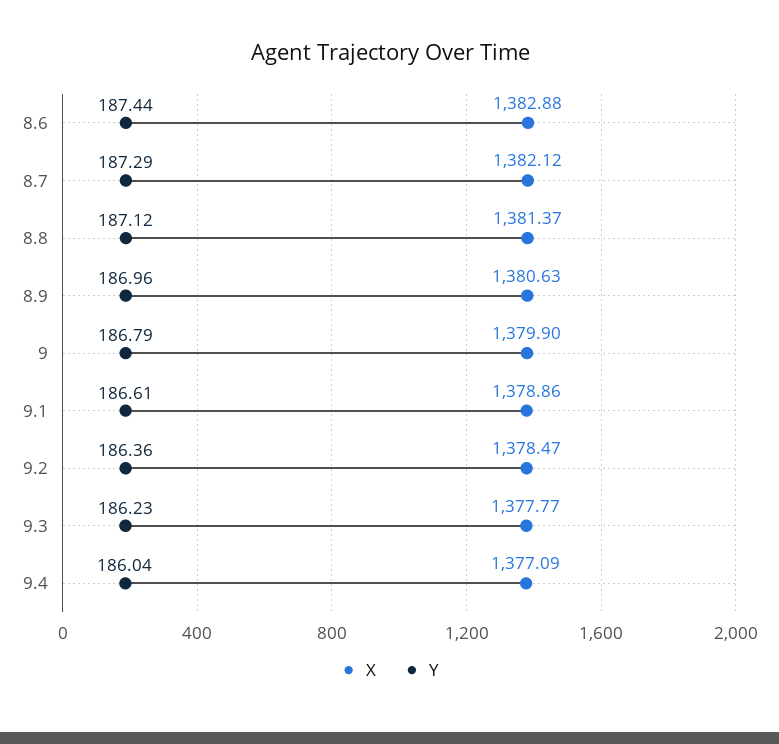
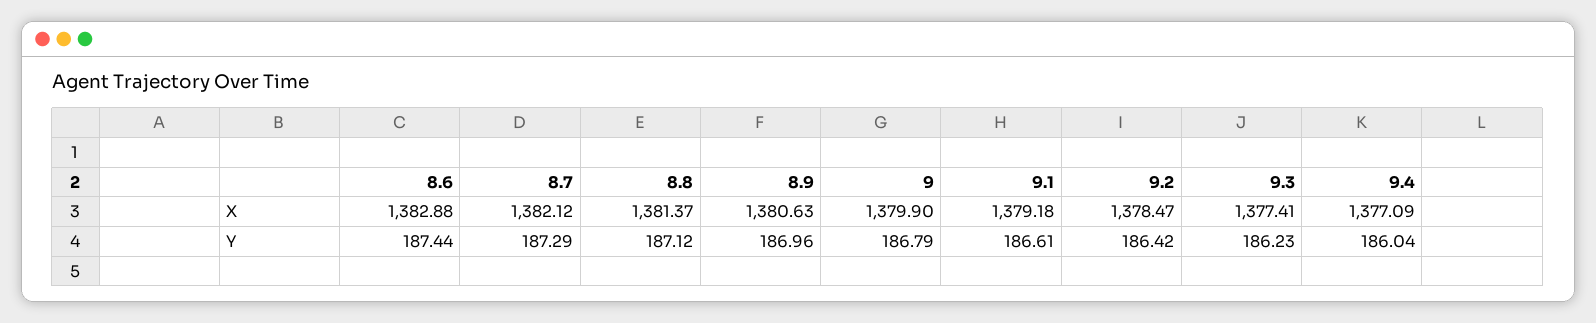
X, 9.1: 1378.86 -> 1379.18
Y, 9.2: 186.36 -> 186.42
X, 9.3: 1377.77 -> 1377.41

